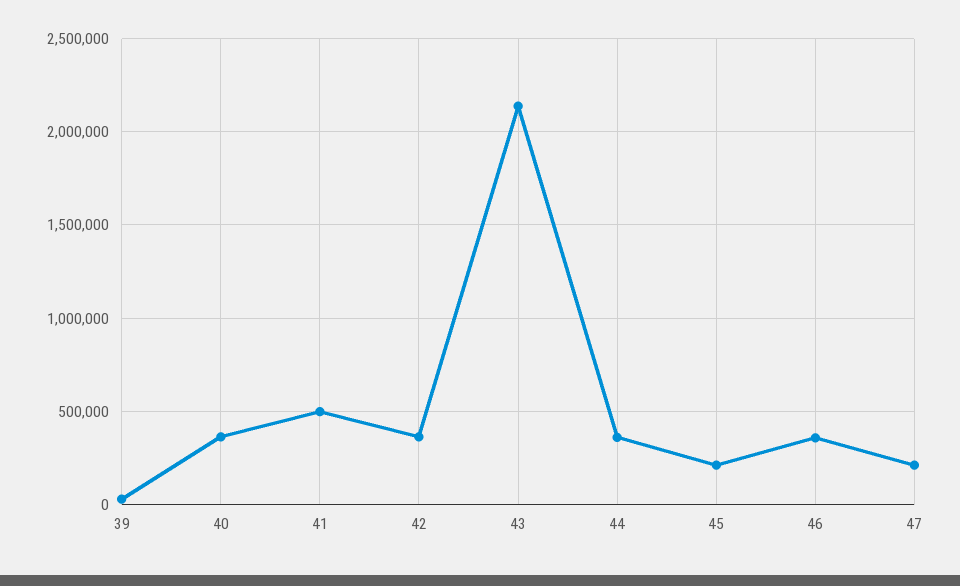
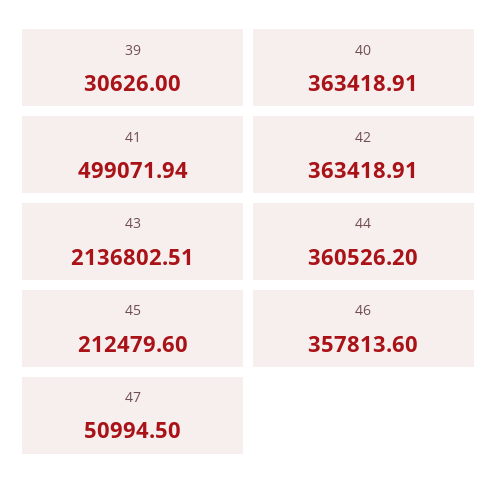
47: 200000 -> 50994.5

